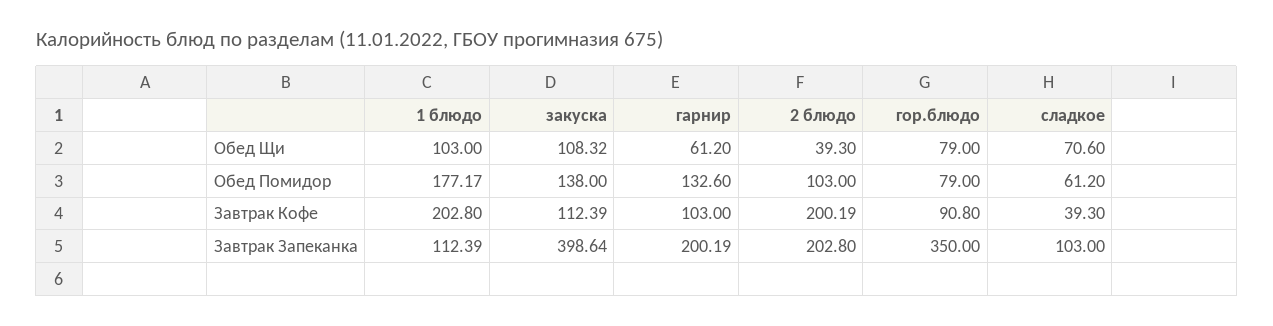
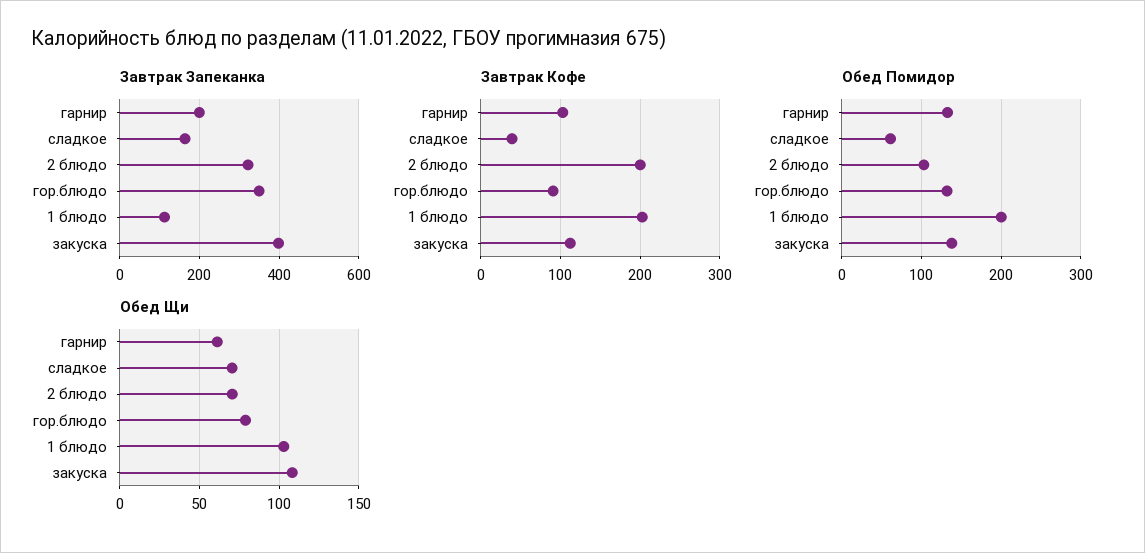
Обед Щи, 2 блюдо: 39.3 -> 70
Обед Помидор, 1 блюдо: 177.17 -> 200
Обед Помидор, гор.блюдо: 79 -> 130
Завтрак Запеканка, 2 блюдо: 202.8 -> 320
Завтрак Запеканка, сладкое: 103 -> 160

